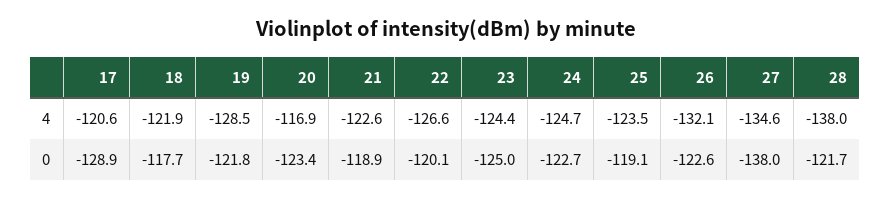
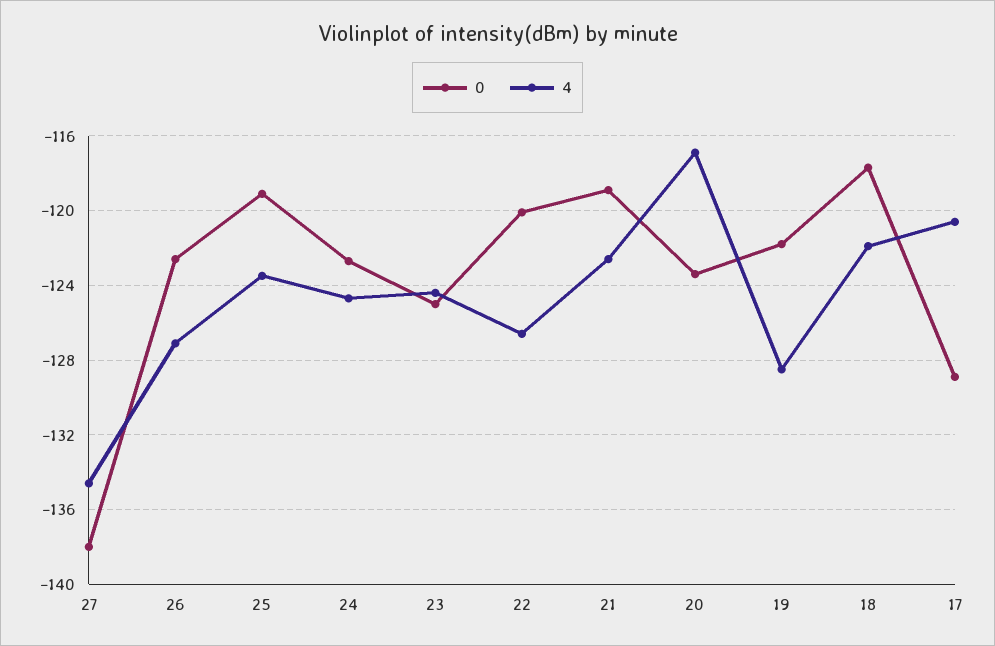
4, 26: -132.1 -> -127
4, 28: -138 -> none
0, 28: -121.7 -> none

